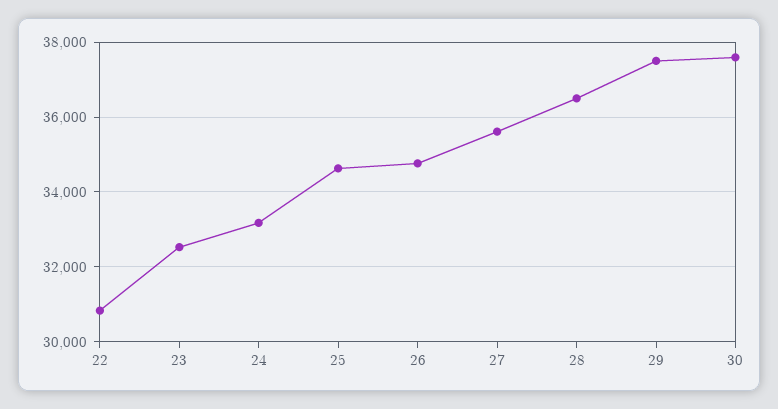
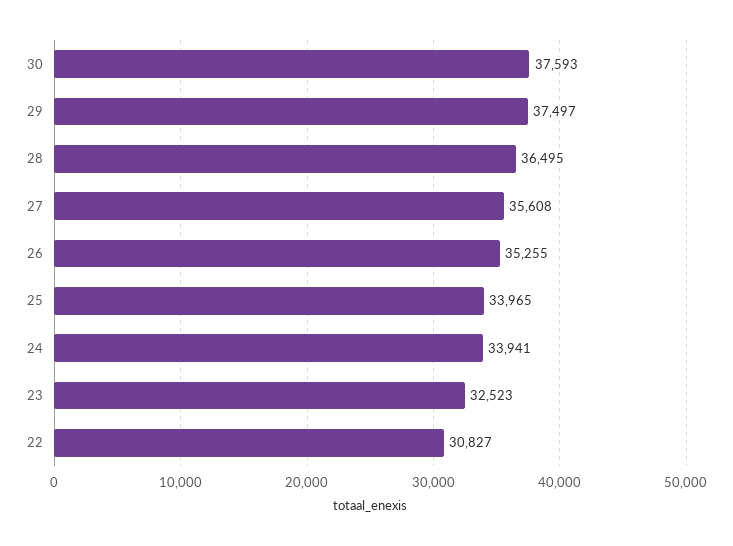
24: 33200 -> 33941
25: 34600 -> 33965
26: 34800 -> 35255

